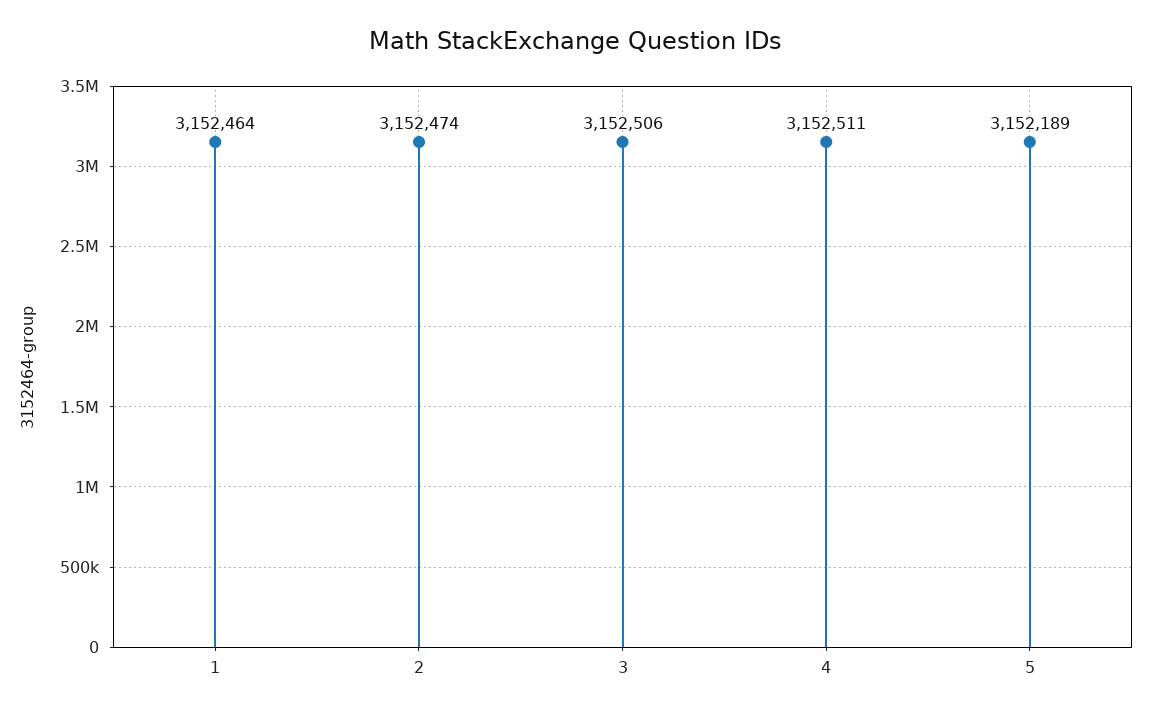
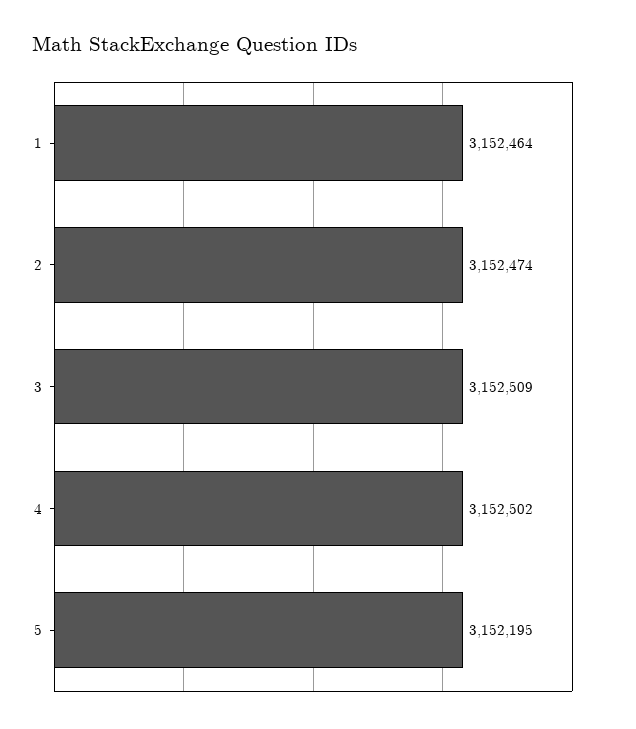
3: 3152506 -> 3152509
4: 3152511 -> 3152502
5: 3152189 -> 3152195

